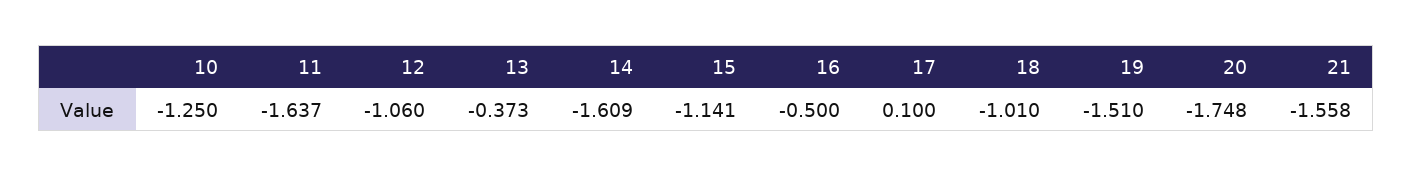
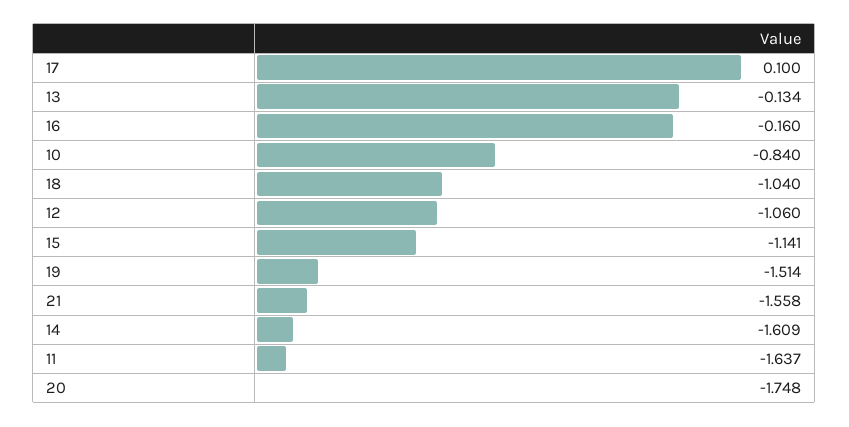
10: -1.25 -> -0.84
13: -0.373 -> -0.134
16: -0.5 -> -0.16
18: -1.01 -> -1.04
19: -1.51 -> -1.514

